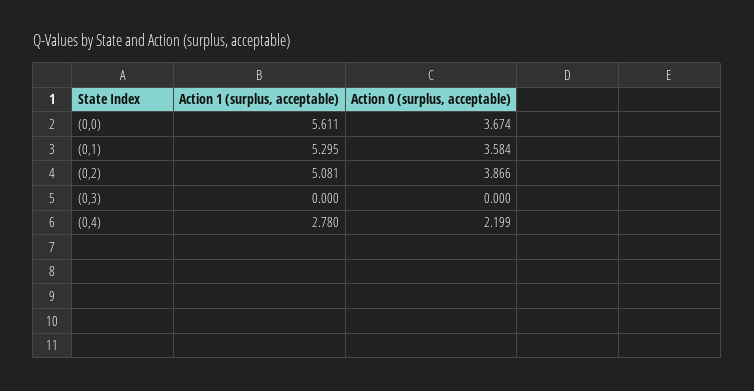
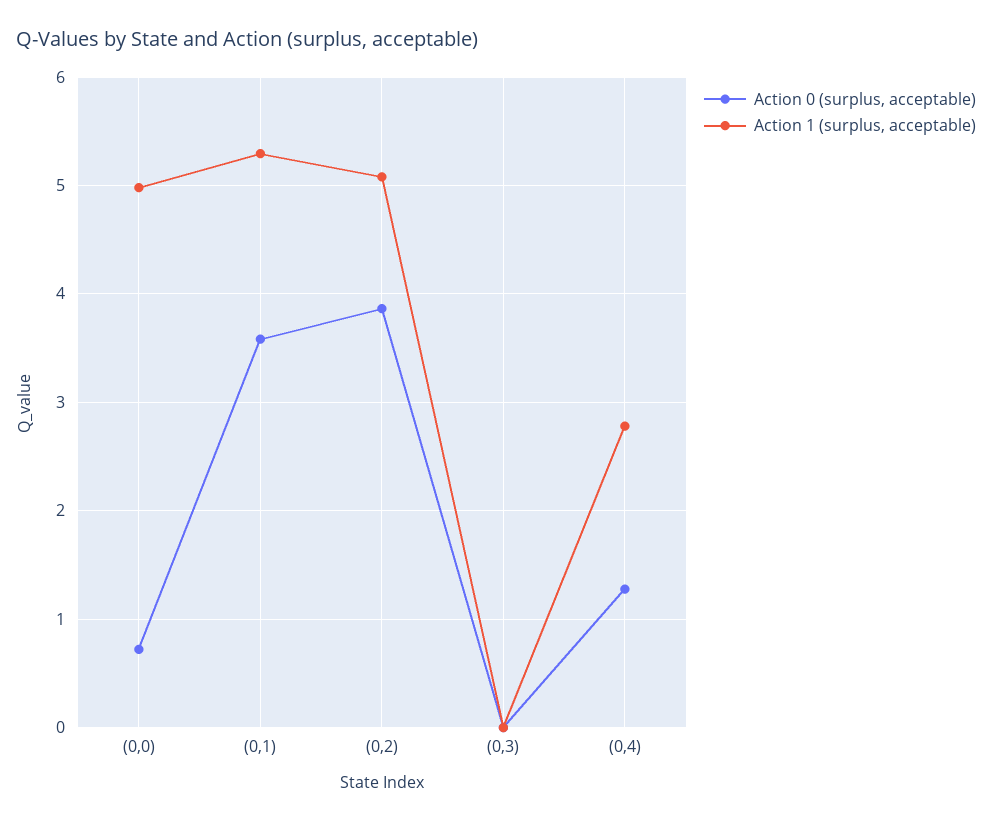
Action 1 (surplus, acceptable), (0,0): 5.611 -> 5
Action 0 (surplus, acceptable), (0,0): 3.674 -> 0.7
Action 0 (surplus, acceptable), (0,4): 2.199 -> 1.3

